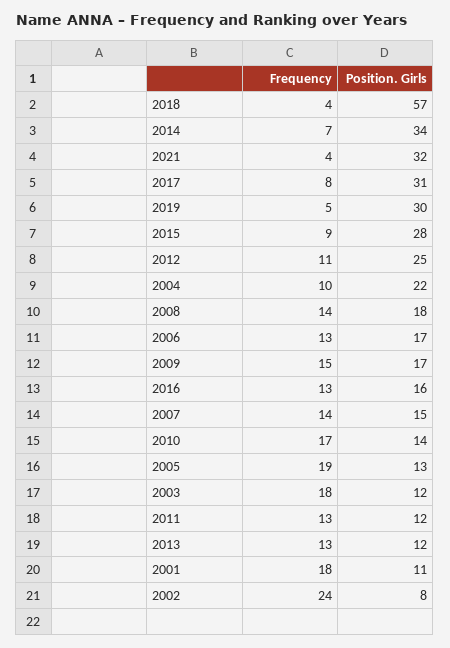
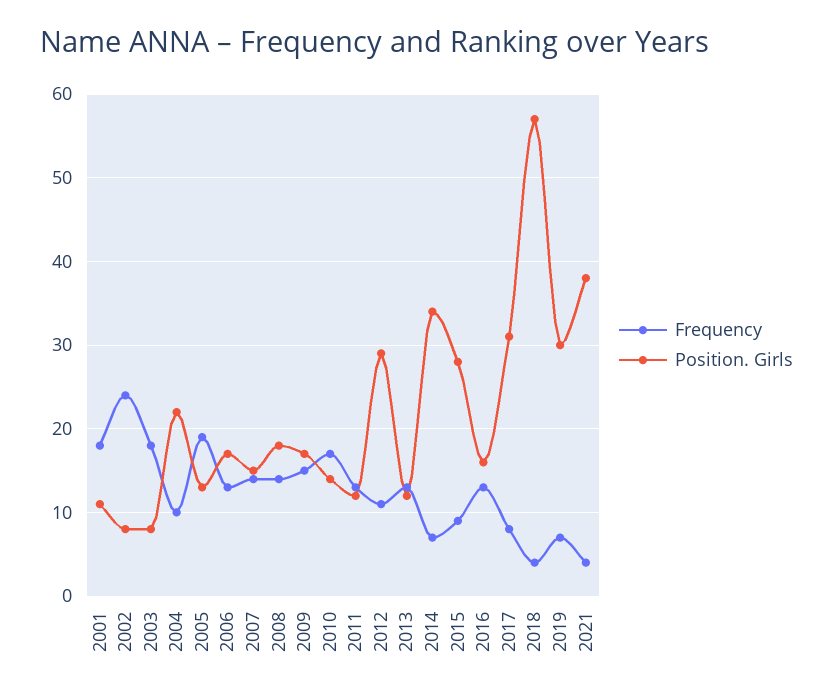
Position. Girls, 2021: 32 -> 38
Frequency, 2019: 5 -> 7
Position. Girls, 2012: 25 -> 29
Position. Girls, 2003: 12 -> 8

